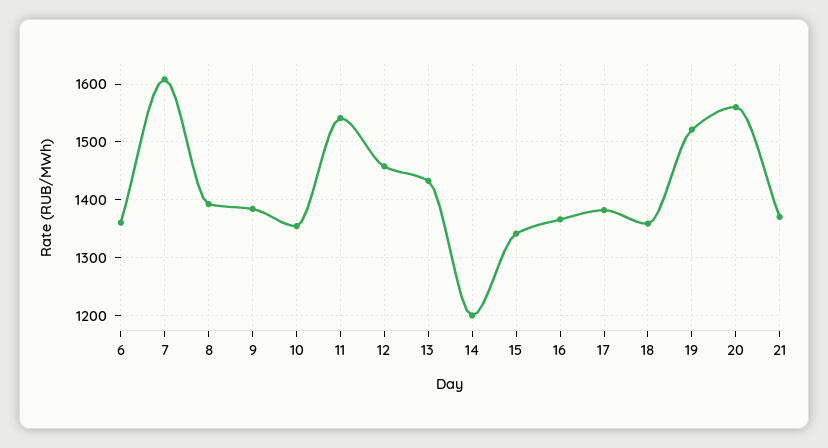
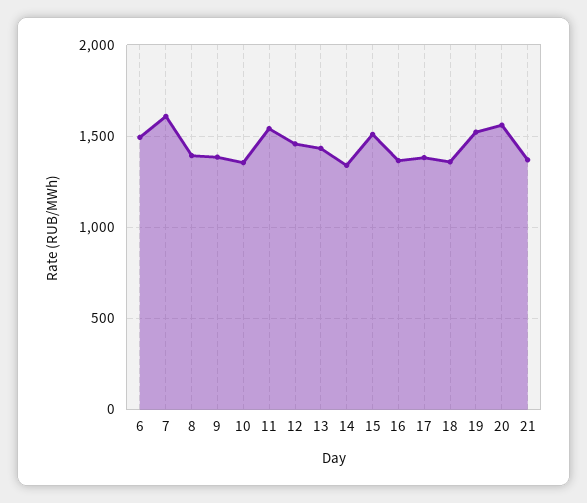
6: 1360 -> 1500
14: 1200 -> 1350
15: 1340 -> 1500

